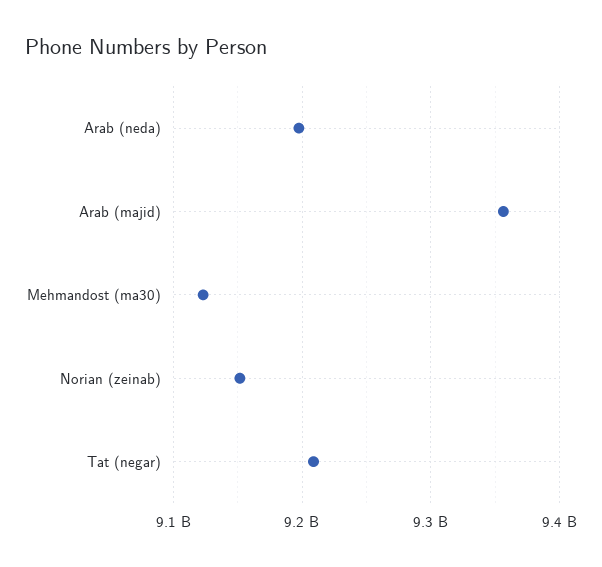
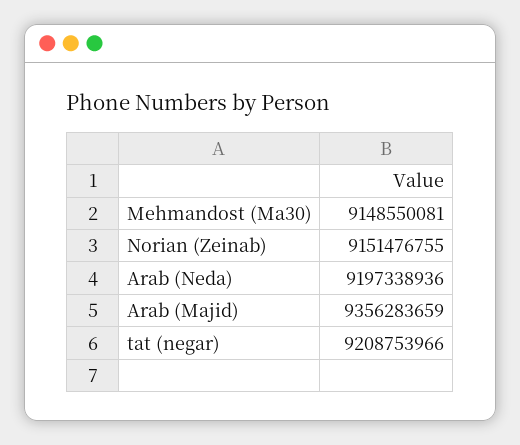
Mehmandost (ma30): 9120000000 -> 9148550081

